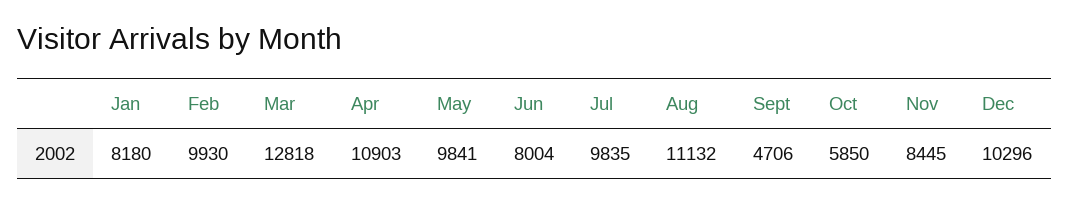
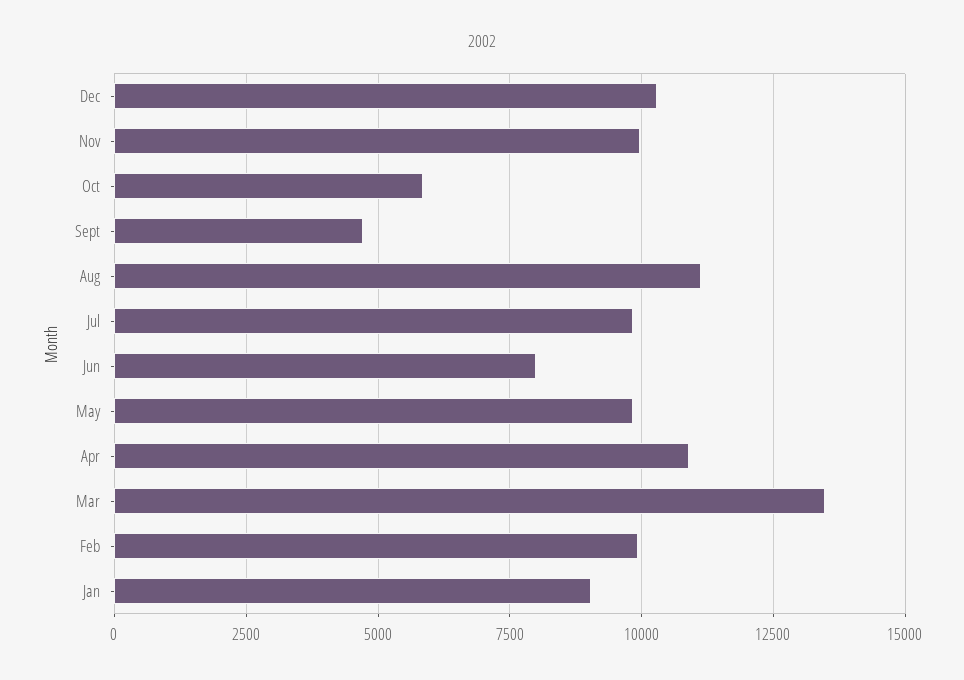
Jan: 8180 -> 9000
Mar: 12818 -> 13500
Nov: 8445 -> 10000

